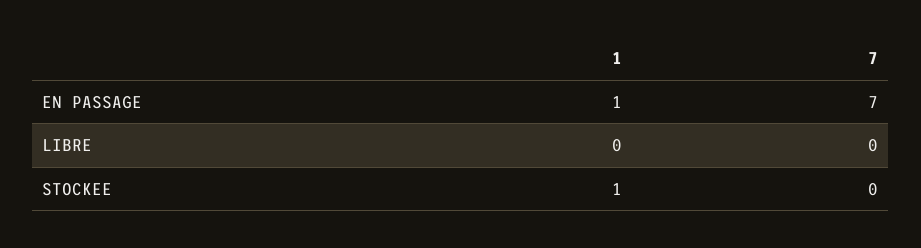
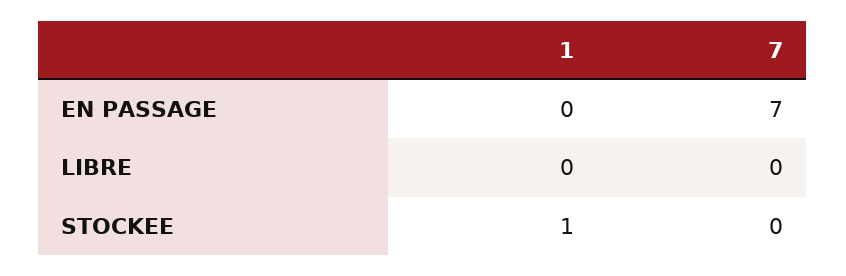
1, EN PASSAGE: 1 -> 0

